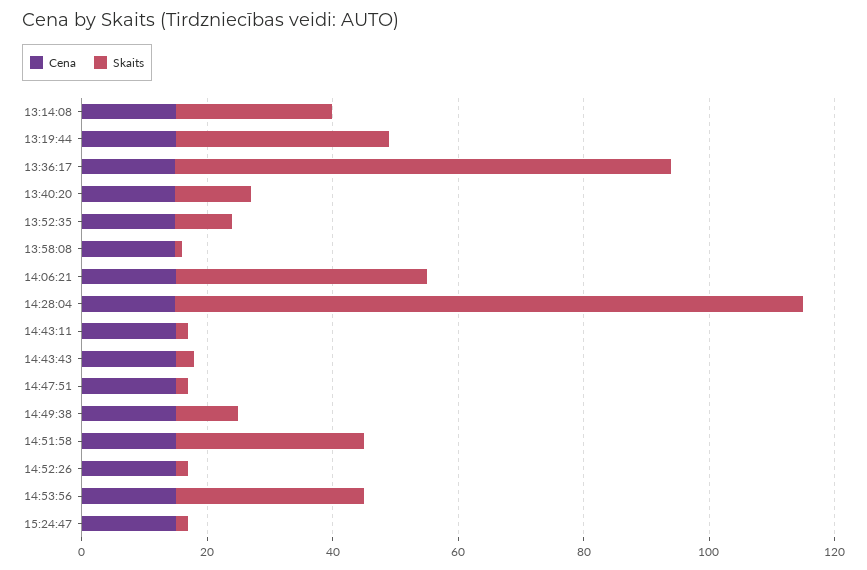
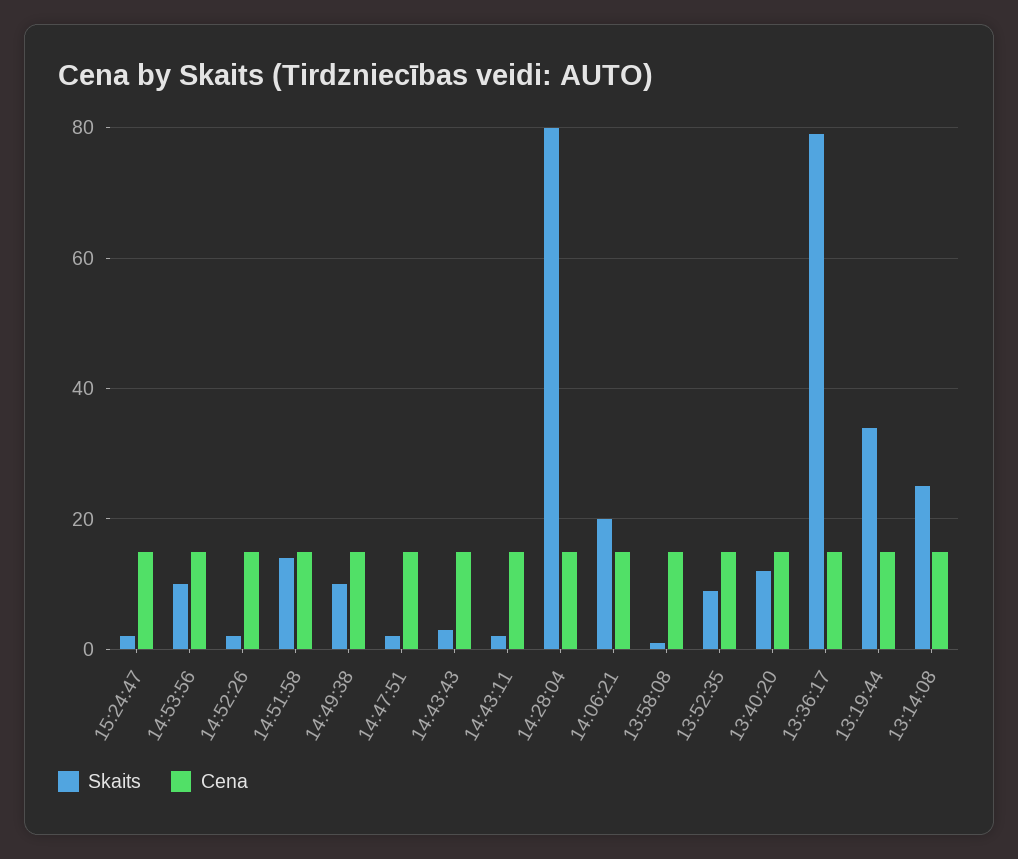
Skaits, 14:06:21: 40 -> 20
Skaits, 14:28:04: 100 -> 80
Skaits, 14:51:58: 30 -> 14
Skaits, 14:53:56: 30 -> 10

